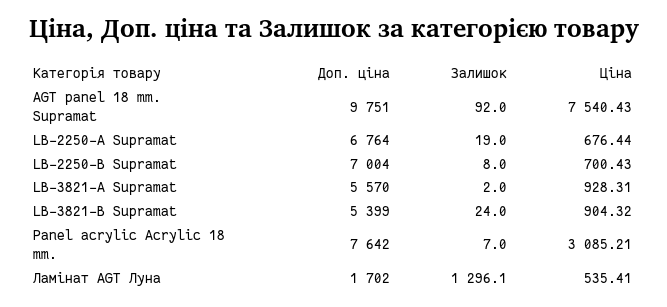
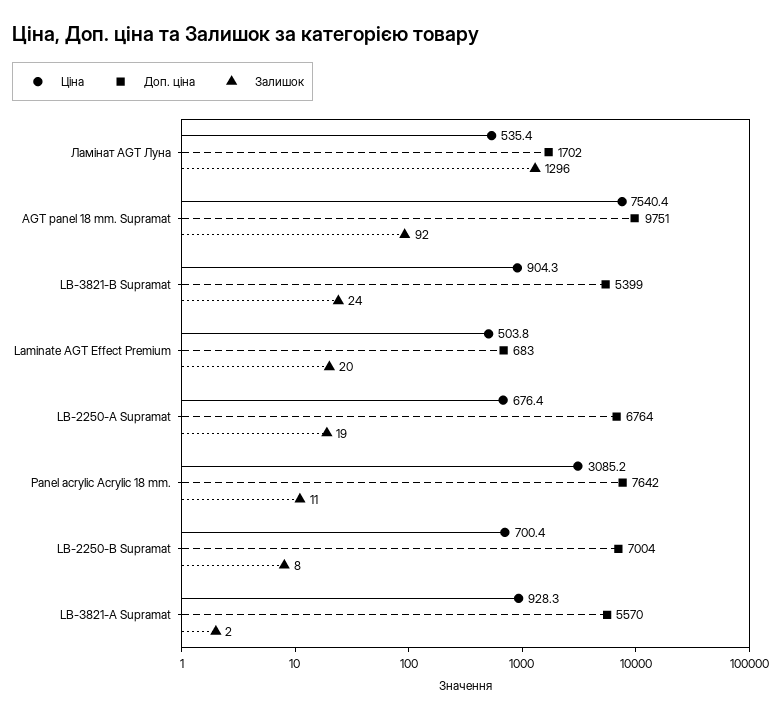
Залишок, Panel acrylic Acrylic 18 mm.: 7 -> 11
Ціна, Laminate AGT Effect Premium: none -> 503.8
Доп. ціна, Laminate AGT Effect Premium: none -> 683
Залишок, Laminate AGT Effect Premium: none -> 20

